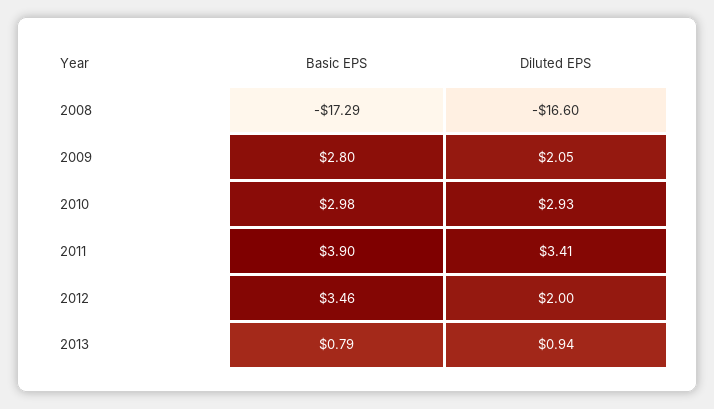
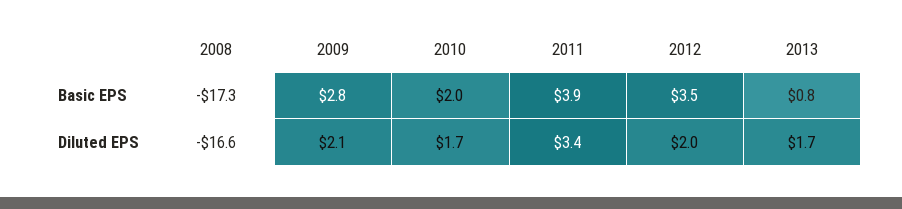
Basic EPS, 2010: 2.98 -> 2
Diluted EPS, 2010: 2.93 -> 1.7
Diluted EPS, 2013: 0.94 -> 1.7

